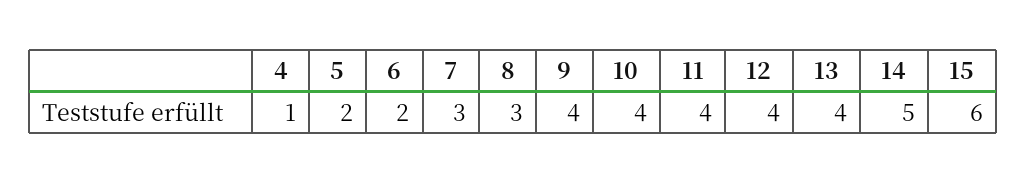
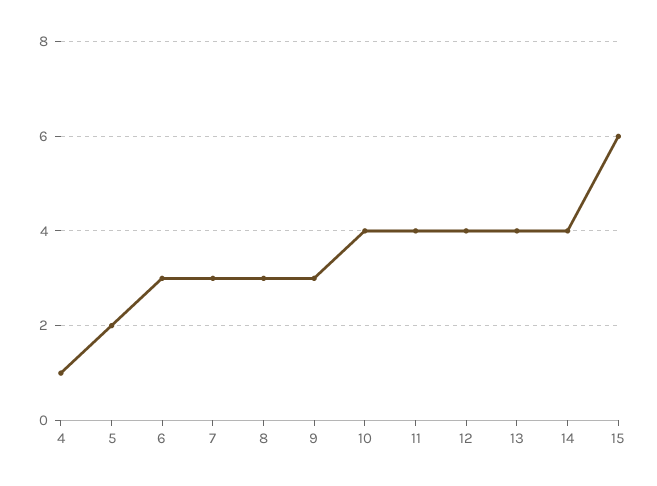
6: 2 -> 3
9: 4 -> 3
14: 5 -> 4

